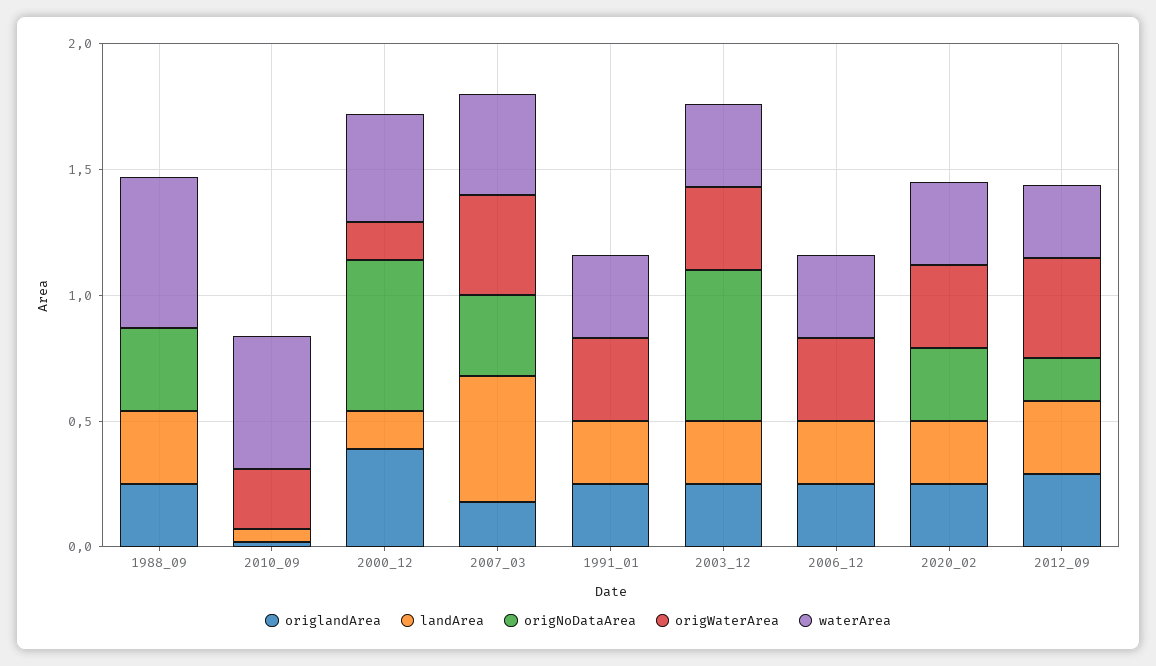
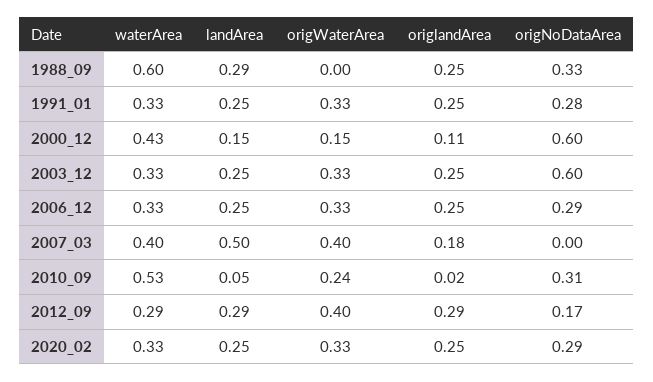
origNoDataArea, 2010_09: 0 -> 0.31
origlandArea, 2000_12: 0.4 -> 0.11
origNoDataArea, 2007_03: 0.3 -> 0
origNoDataArea, 1991_01: 0 -> 0.28
origNoDataArea, 2006_12: 0 -> 0.29

